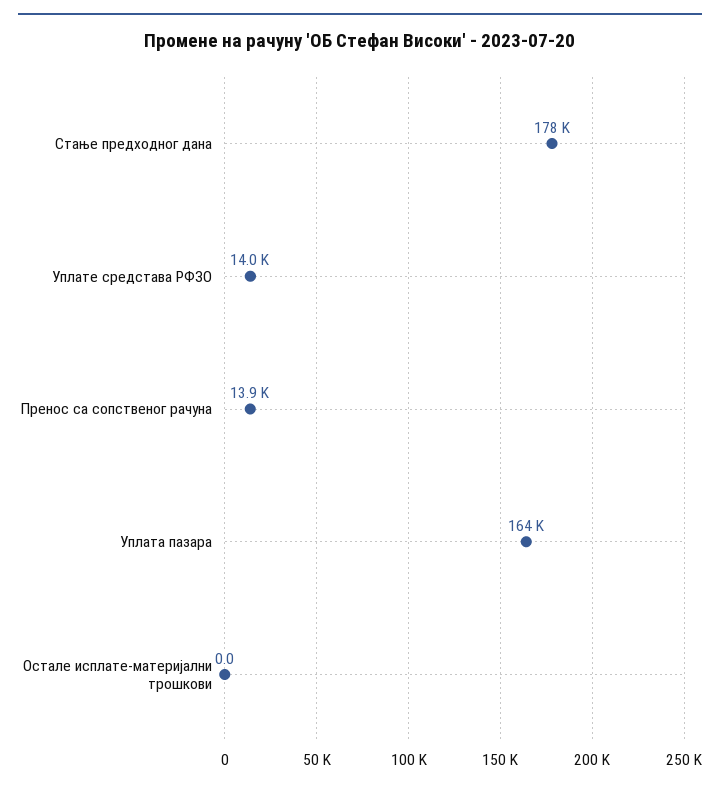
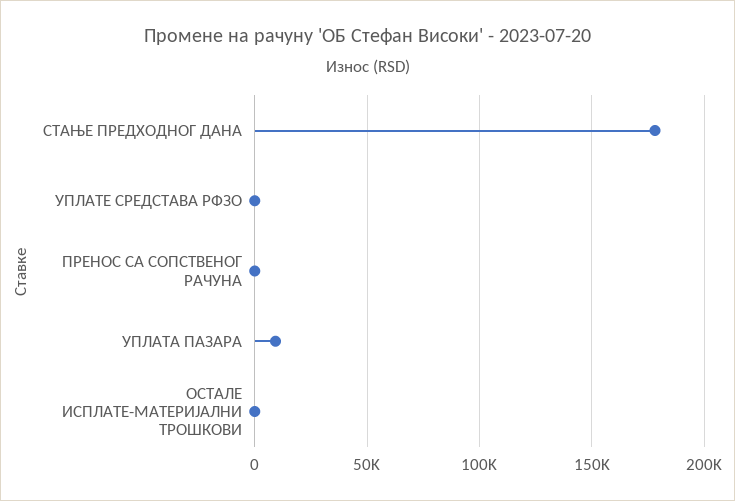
Уплате средстава РФЗО: 14000 -> 0
Пренос са сопственог рачуна: 13900 -> 0
Уплата пазара: 164000 -> 10000

